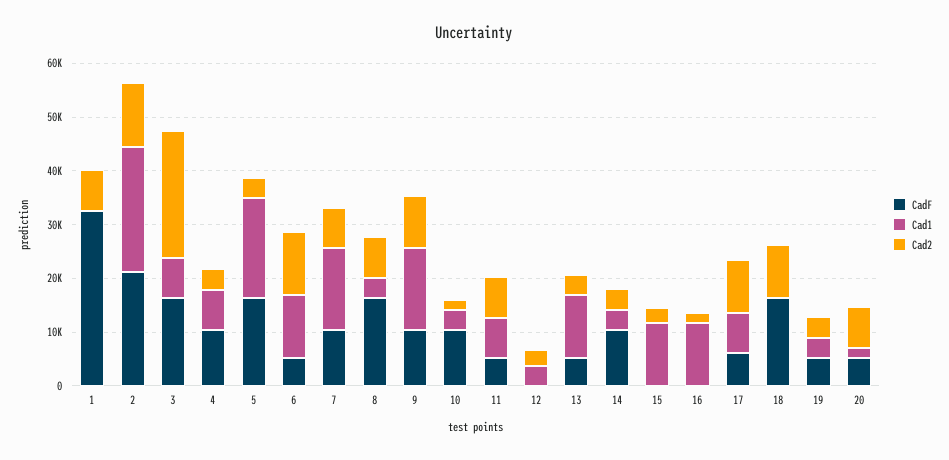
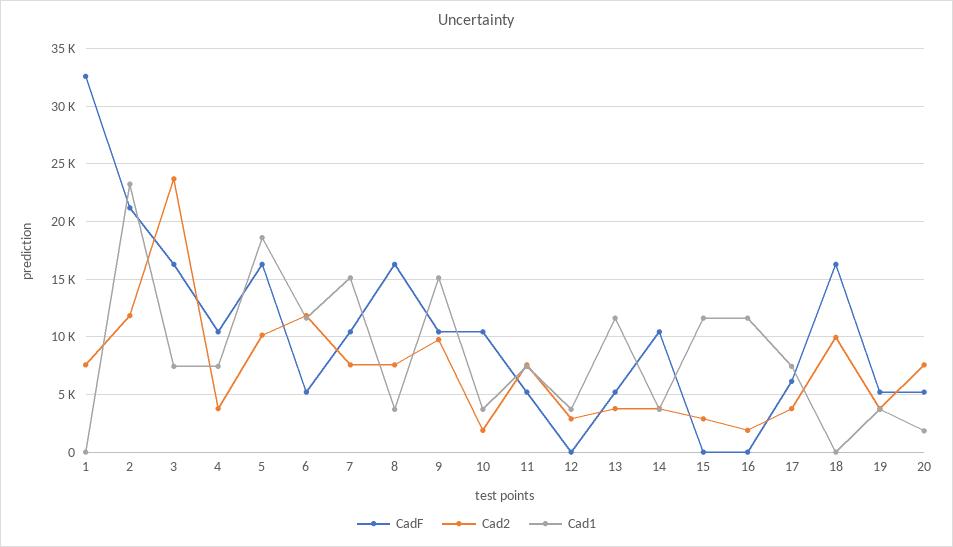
Cad2, 5: 4000 -> 10000
Cad2, 17: 10000 -> 4000

